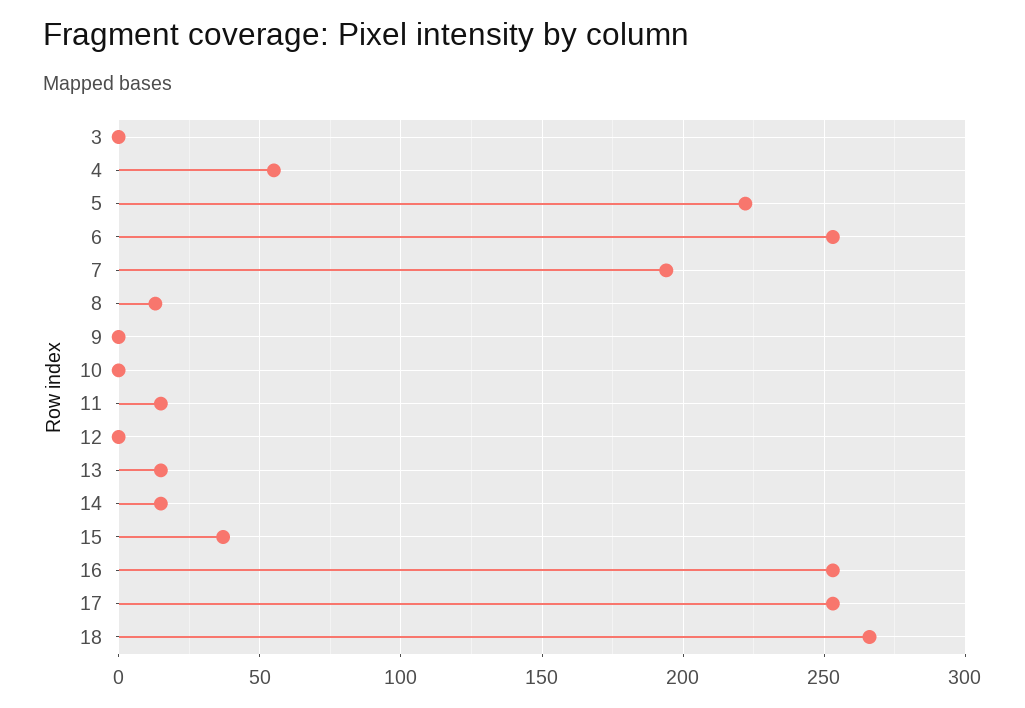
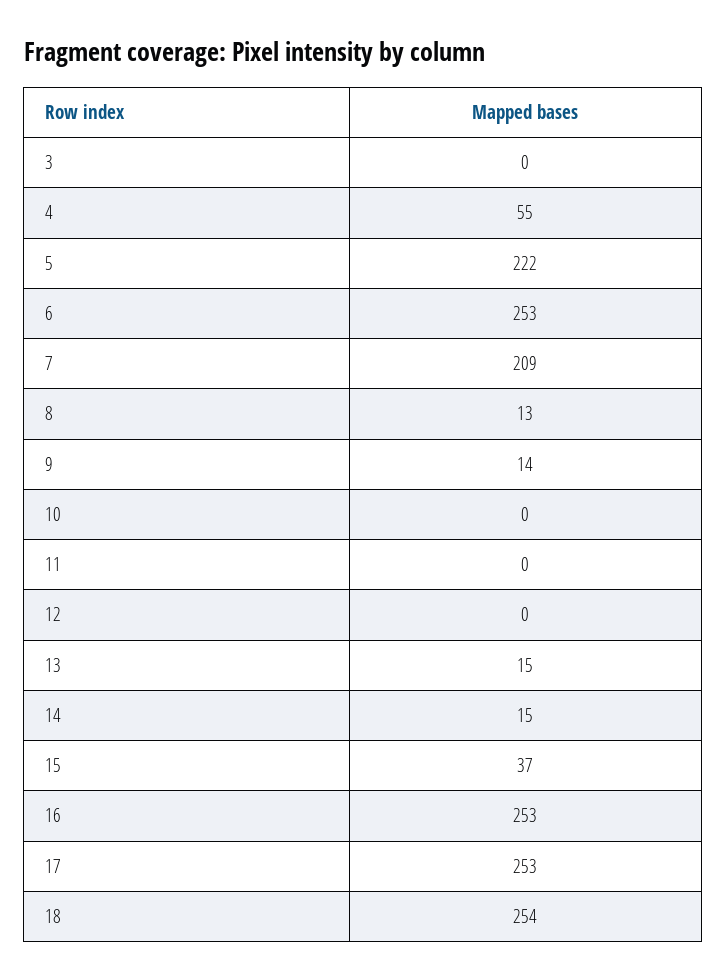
7: 195 -> 209
9: 0 -> 14
11: 15 -> 0
18: 265 -> 254

